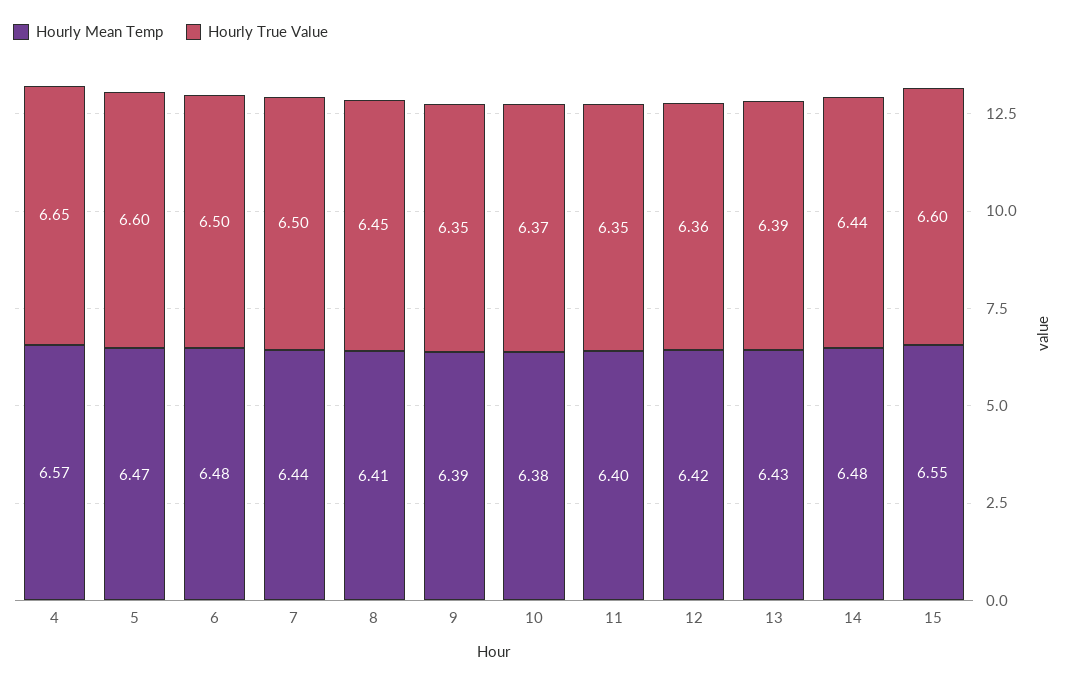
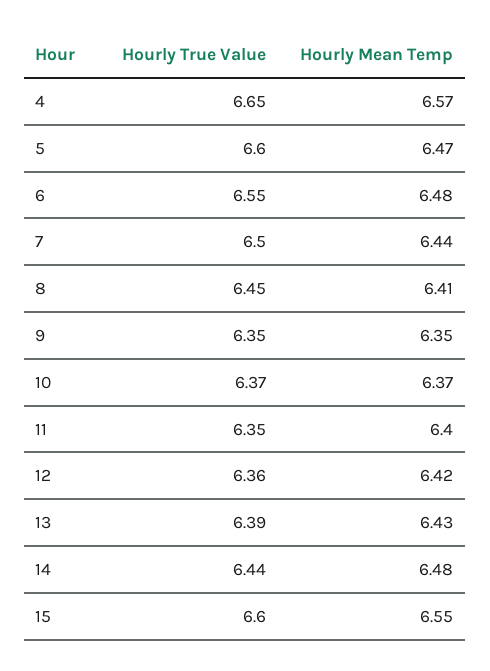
Hourly True Value, 6: 6.5 -> 6.55
Hourly Mean Temp, 9: 6.39 -> 6.35
Hourly Mean Temp, 10: 6.38 -> 6.37

